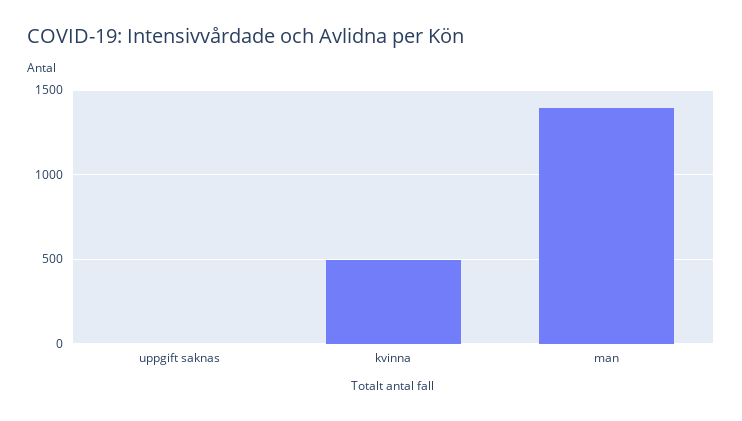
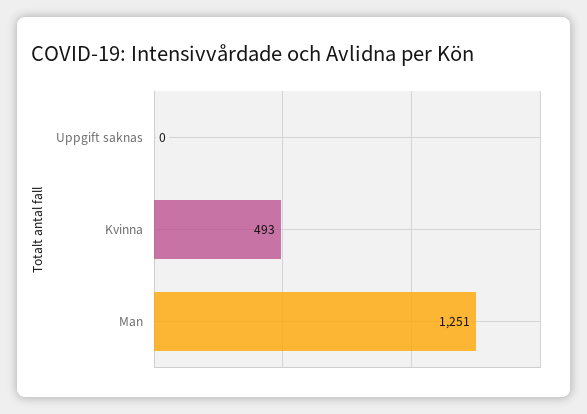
man: 1400 -> 1251

